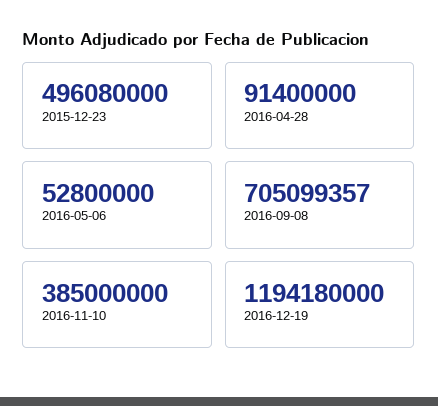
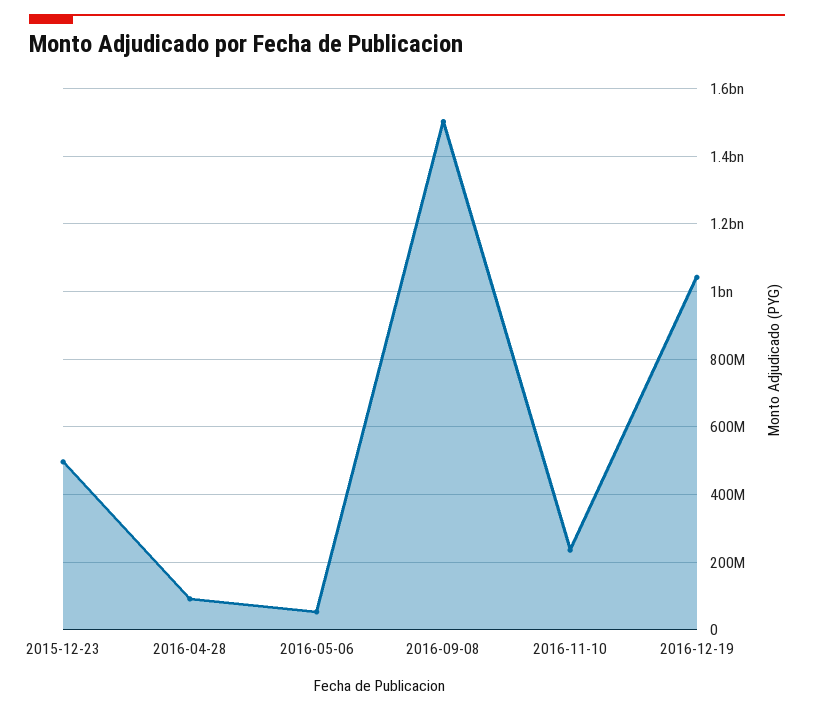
2016-09-08: 705099357 -> 1500000000
2016-11-10: 385000000 -> 240000000
2016-12-19: 1194180000 -> 1040000000

